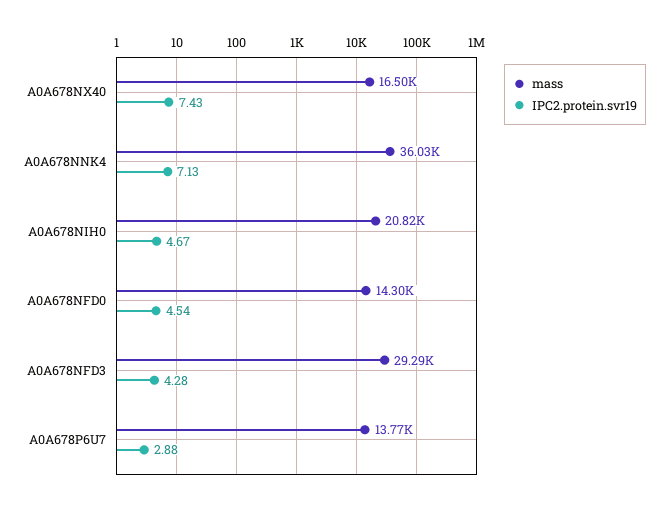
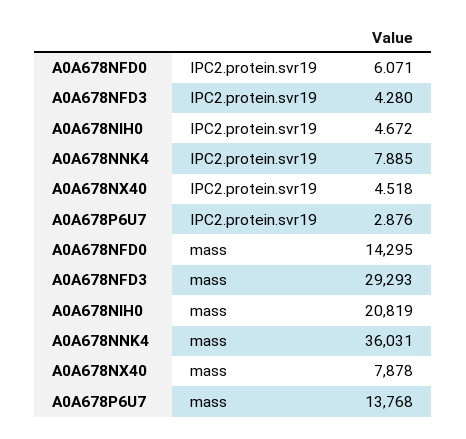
mass, A0A678NX40: 16500 -> 7878
IPC2.protein.svr19, A0A678NX40: 7.43 -> 4.518
IPC2.protein.svr19, A0A678NNK4: 7.13 -> 7.885
IPC2.protein.svr19, A0A678NFD0: 4.54 -> 6.071

